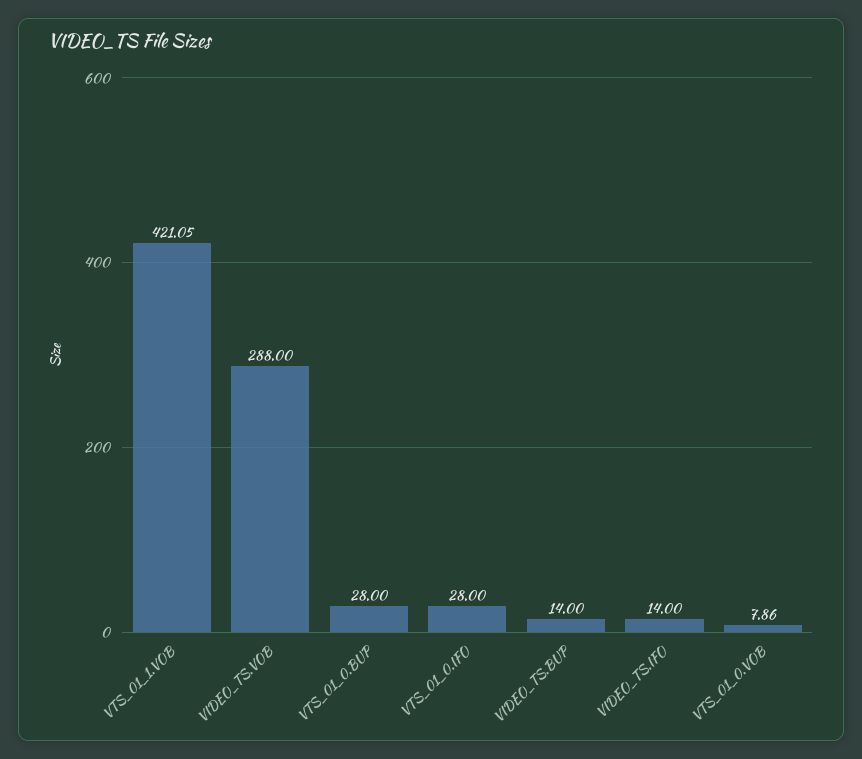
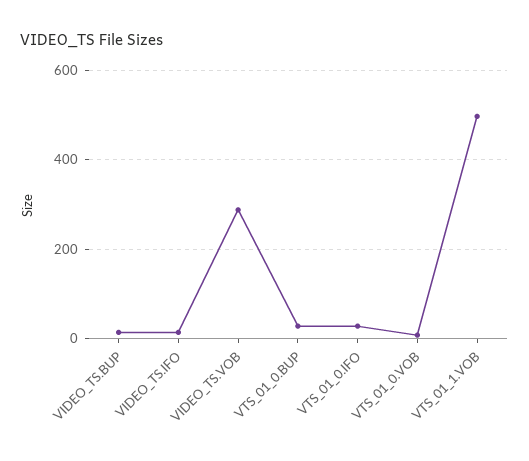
VTS_01_1.VOB: 421.05 -> 500

